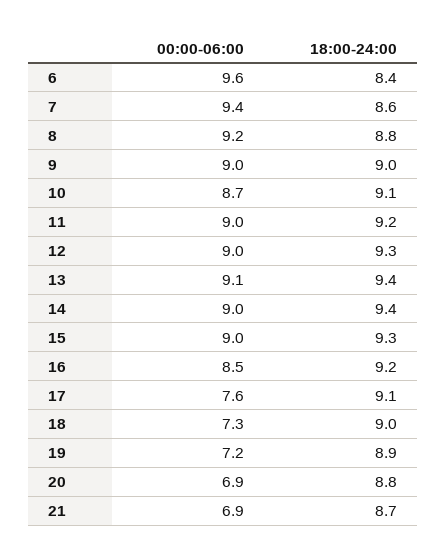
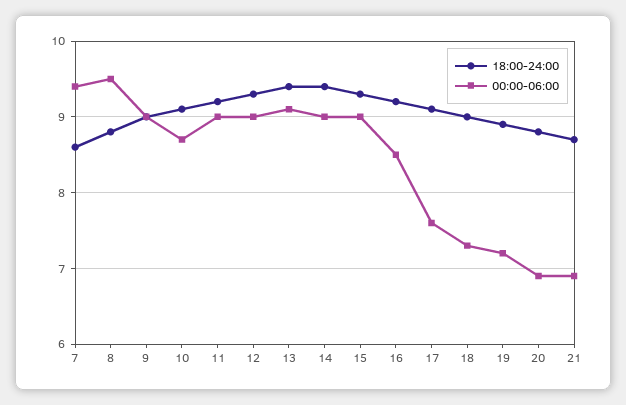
00:00-06:00, 6: 9.6 -> none
18:00-24:00, 6: 8.4 -> none
00:00-06:00, 8: 9.2 -> 9.5

